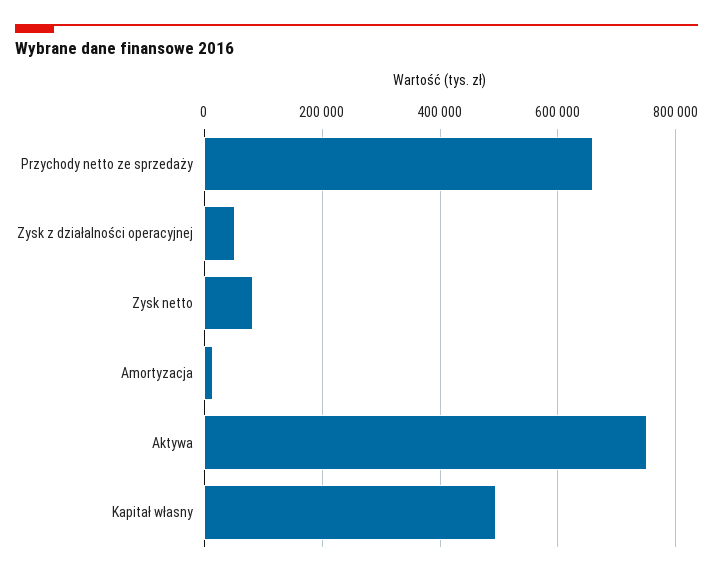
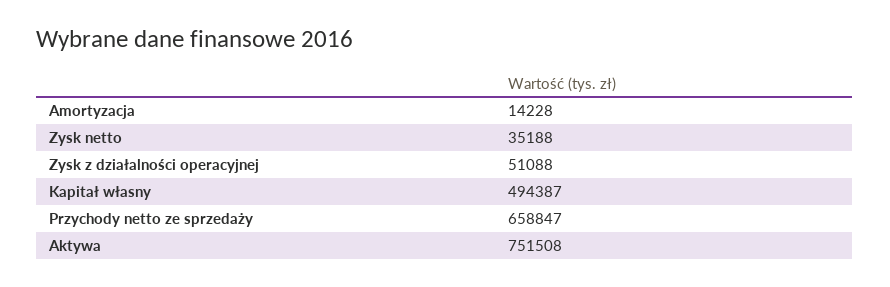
Zysk netto: 80000 -> 35188

